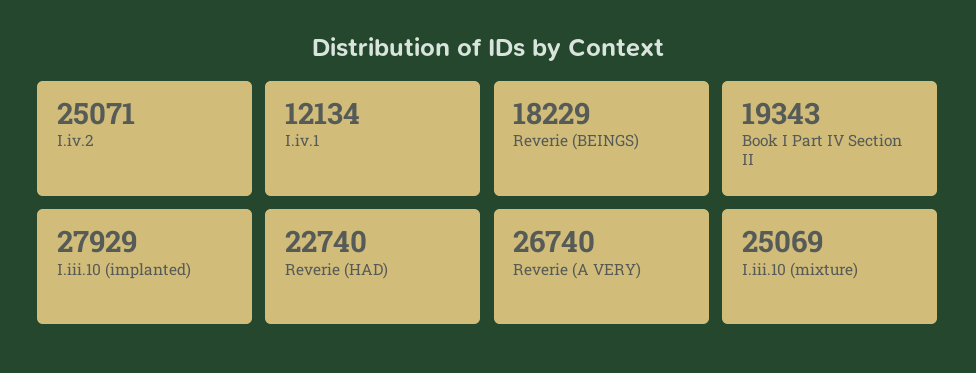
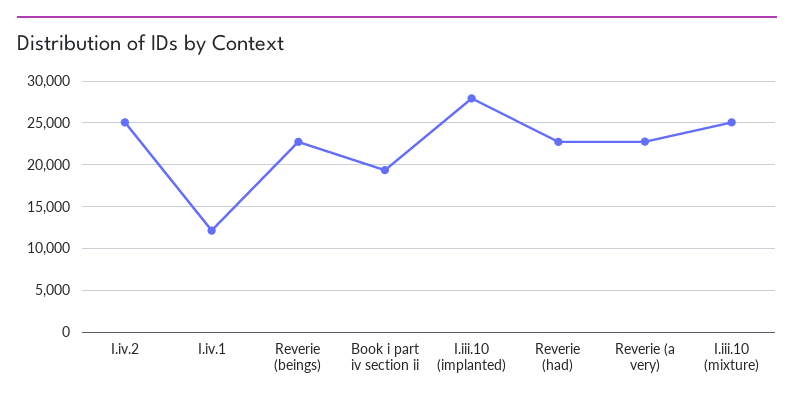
Reverie (BEINGS): 18229 -> 23000
Reverie (A VERY): 26740 -> 23000

